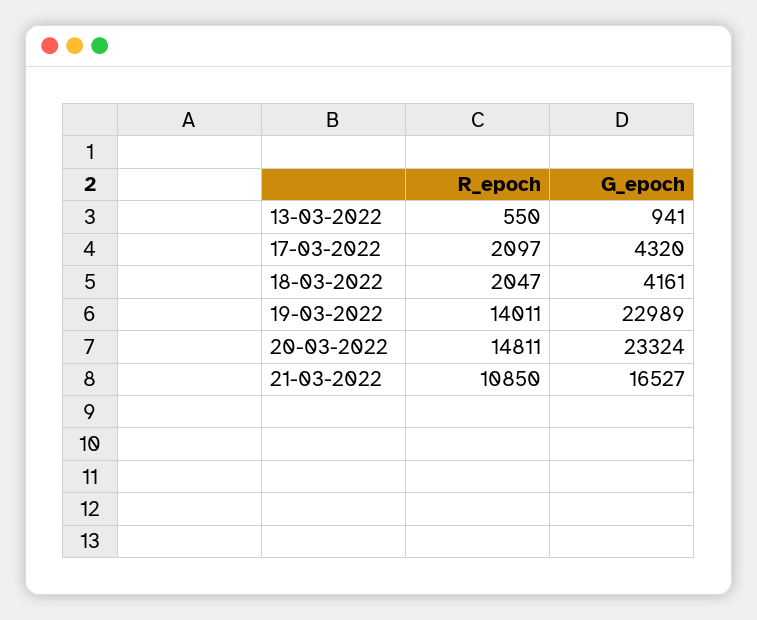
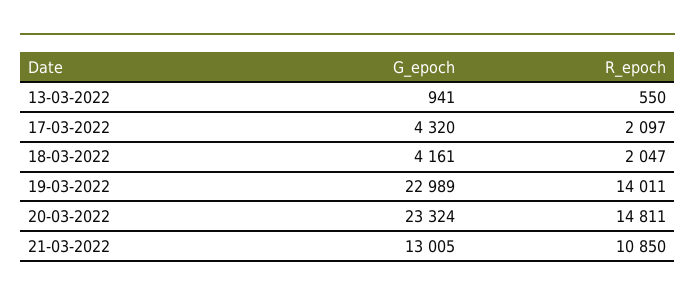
G_epoch, 21-03-2022: 16527 -> 13005

